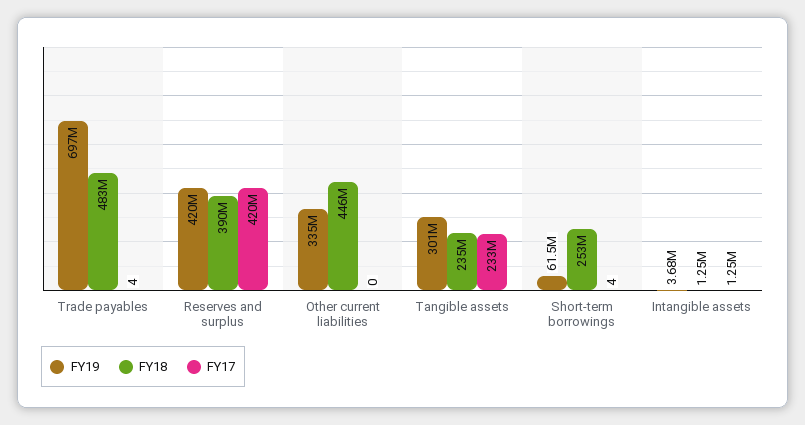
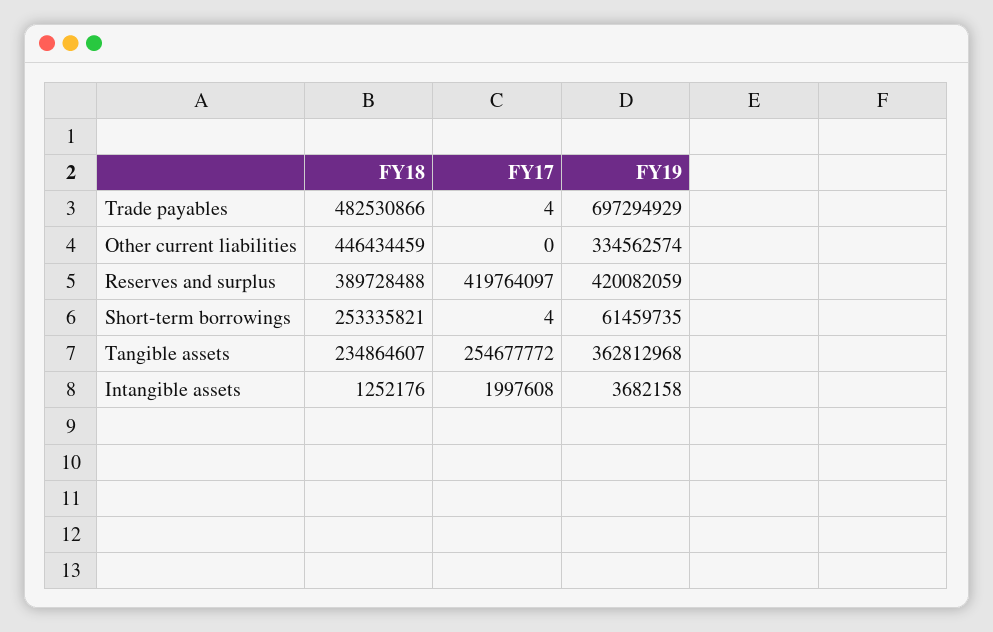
FY19, Tangible assets: 301000000 -> 362812968
FY17, Tangible assets: 233000000 -> 254677772
FY17, Intangible assets: 1250000 -> 1997608

